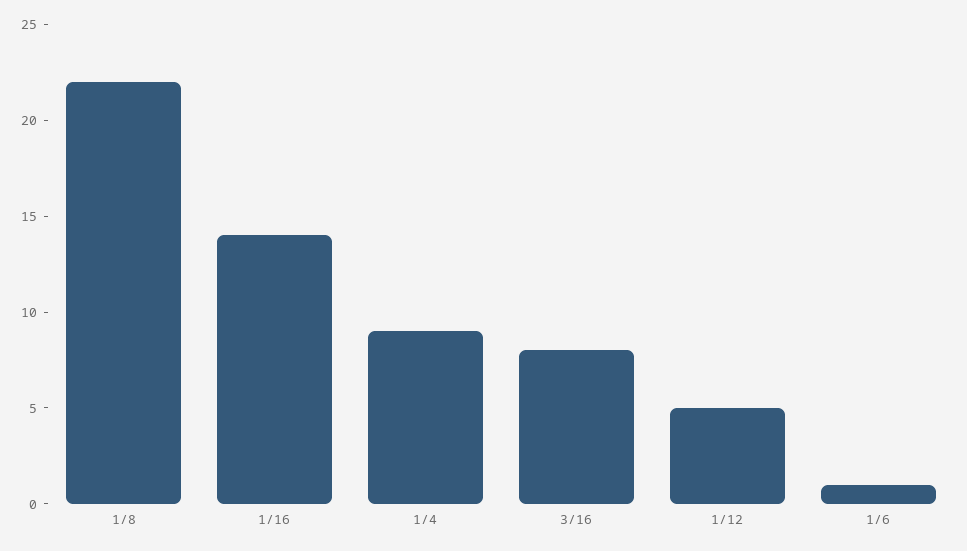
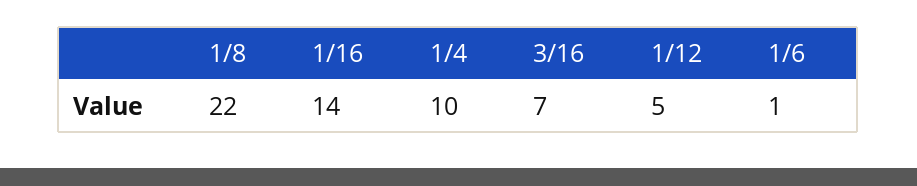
1/4: 9 -> 10
3/16: 8 -> 7

